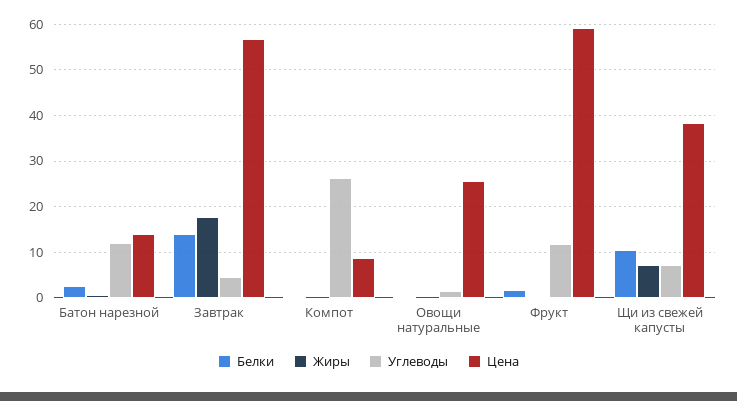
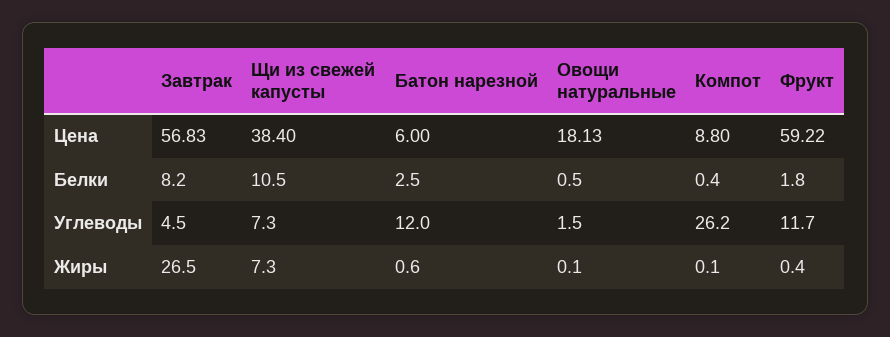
Цена, Батон нарезной: 14 -> 6
Белки, Завтрак: 14 -> 8.2
Жиры, Завтрак: 18 -> 26.5
Цена, Овощи натуральные: 26 -> 18.13

